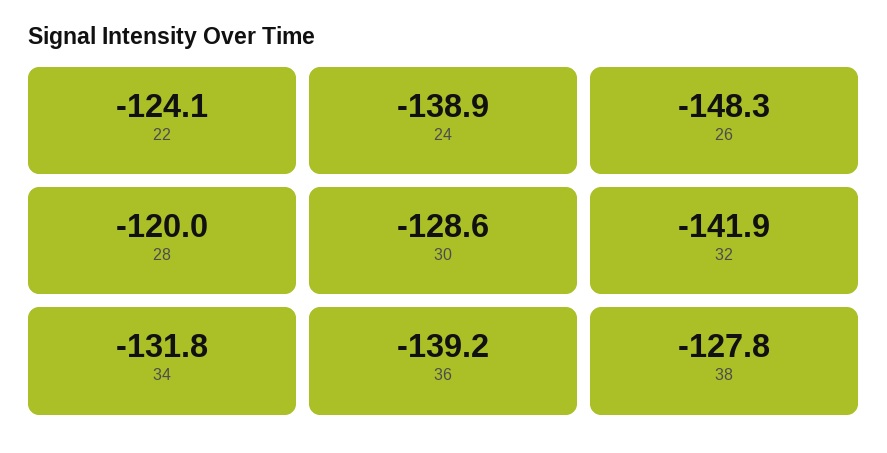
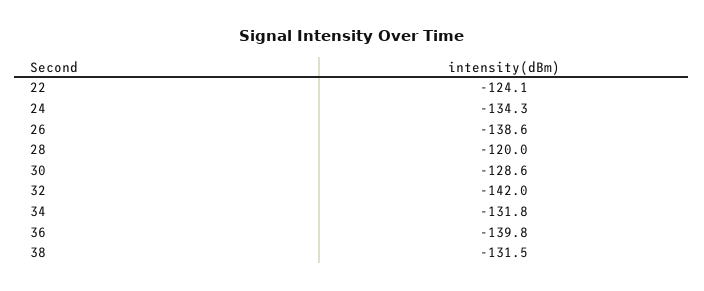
24: -138.9 -> -134.3
26: -148.3 -> -138.6
32: -141.9 -> -142
36: -139.2 -> -139.8
38: -127.8 -> -131.5

